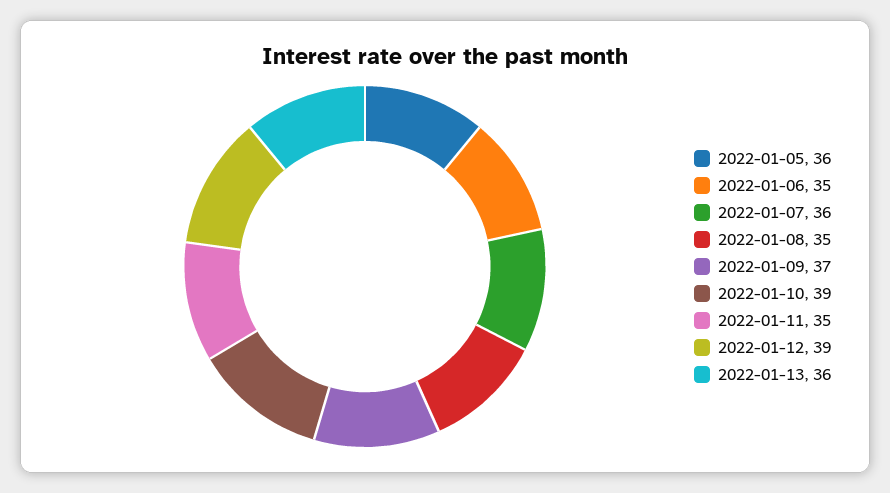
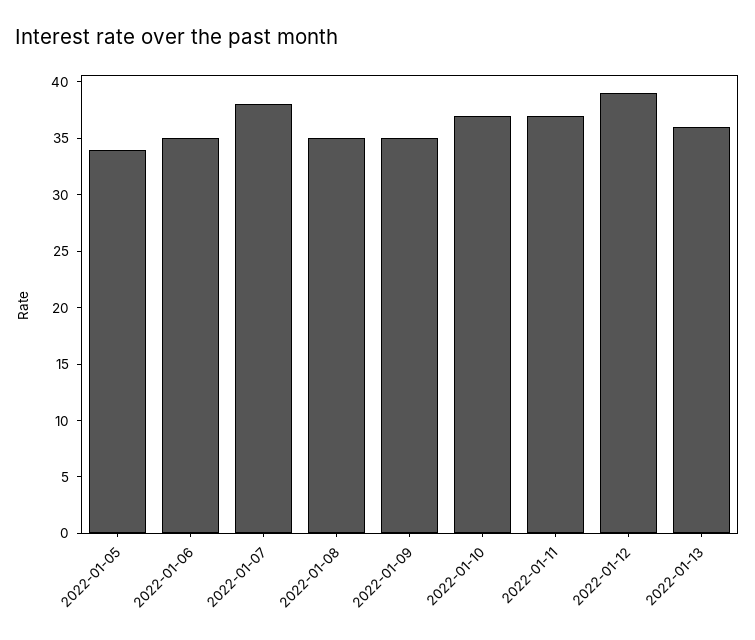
2022-01-05: 36 -> 34
2022-01-07: 36 -> 38
2022-01-09: 37 -> 35
2022-01-10: 39 -> 37
2022-01-11: 35 -> 37

